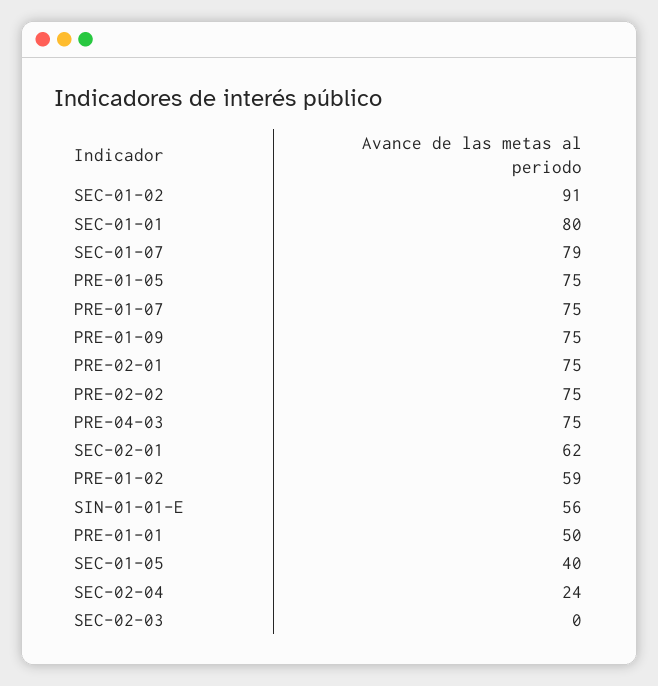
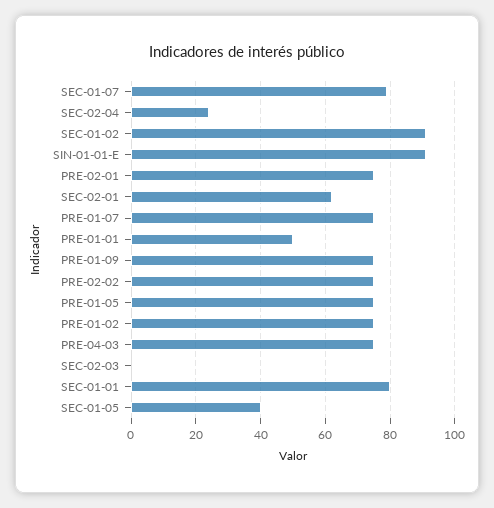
PRE-01-02: 59 -> 75
SIN-01-01-E: 56 -> 90

